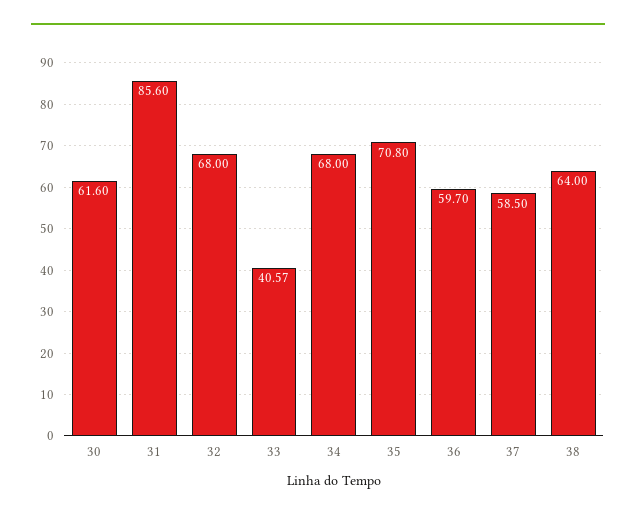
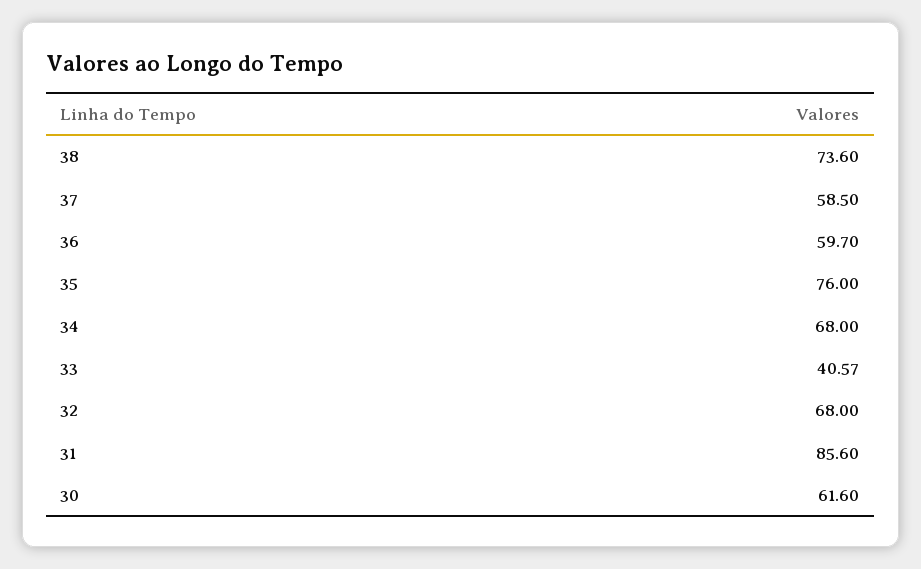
35: 70.8 -> 76
38: 64 -> 73.6

